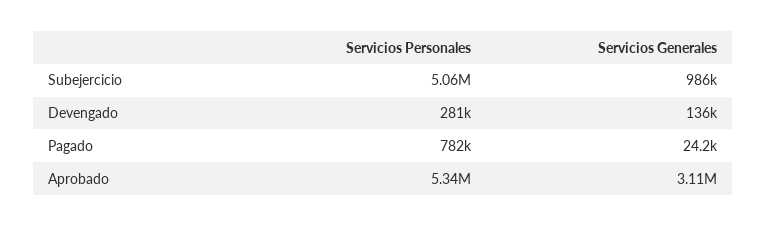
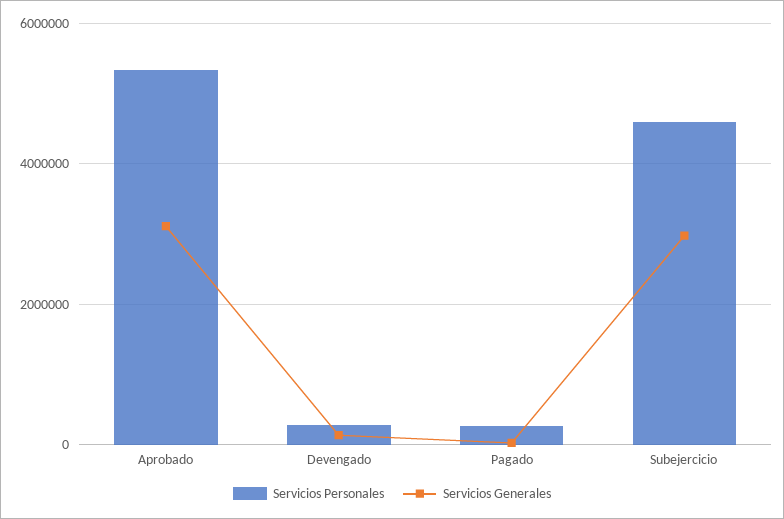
Servicios Personales, Subejercicio: 5060000 -> 4600000
Servicios Generales, Subejercicio: 986000 -> 3000000
Servicios Personales, Pagado: 782000 -> 200000

